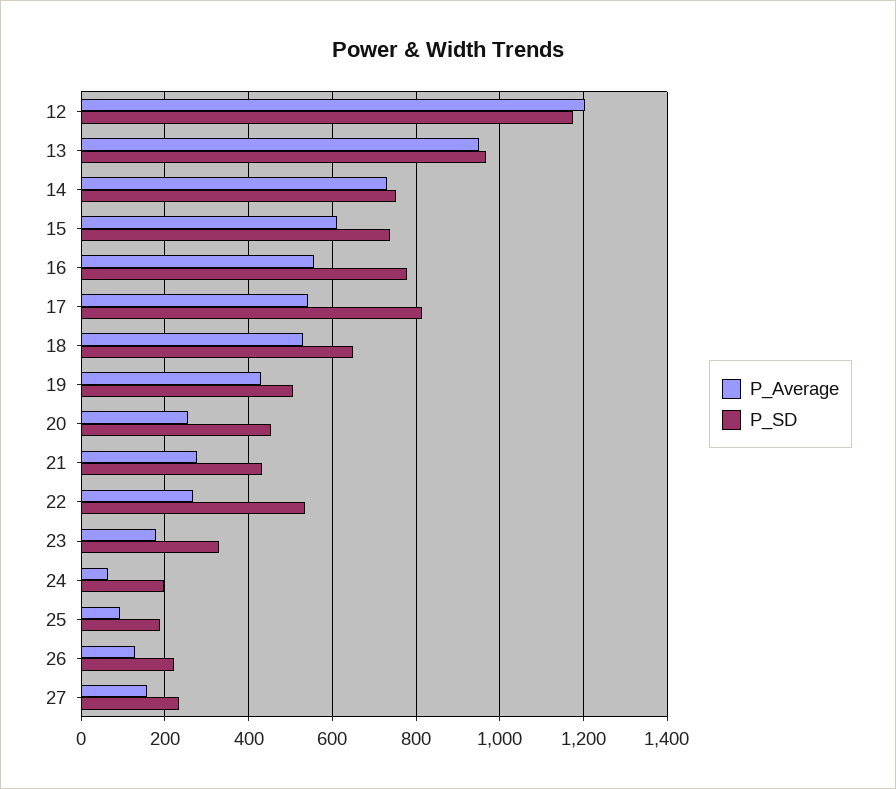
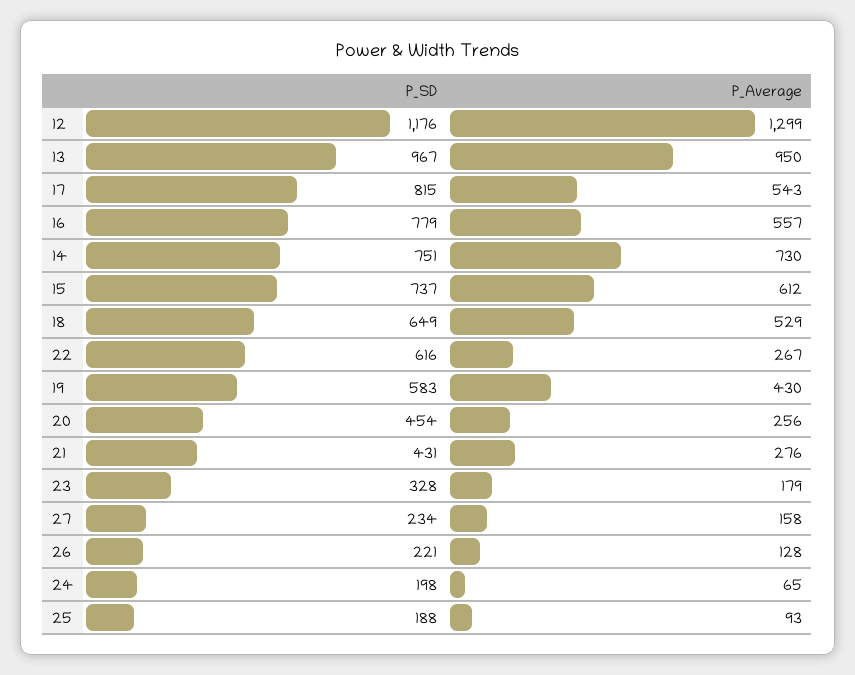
P_Average, 12: 1200 -> 1299
P_SD, 19: 500 -> 583
P_SD, 22: 540 -> 616

